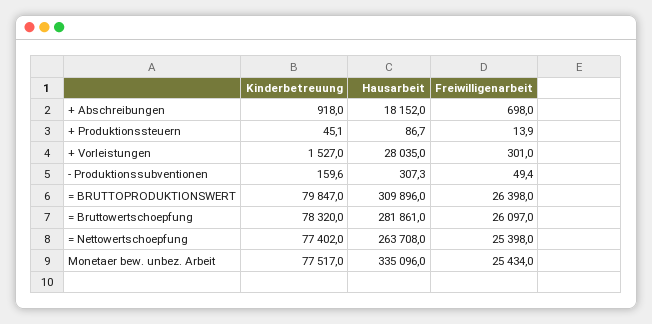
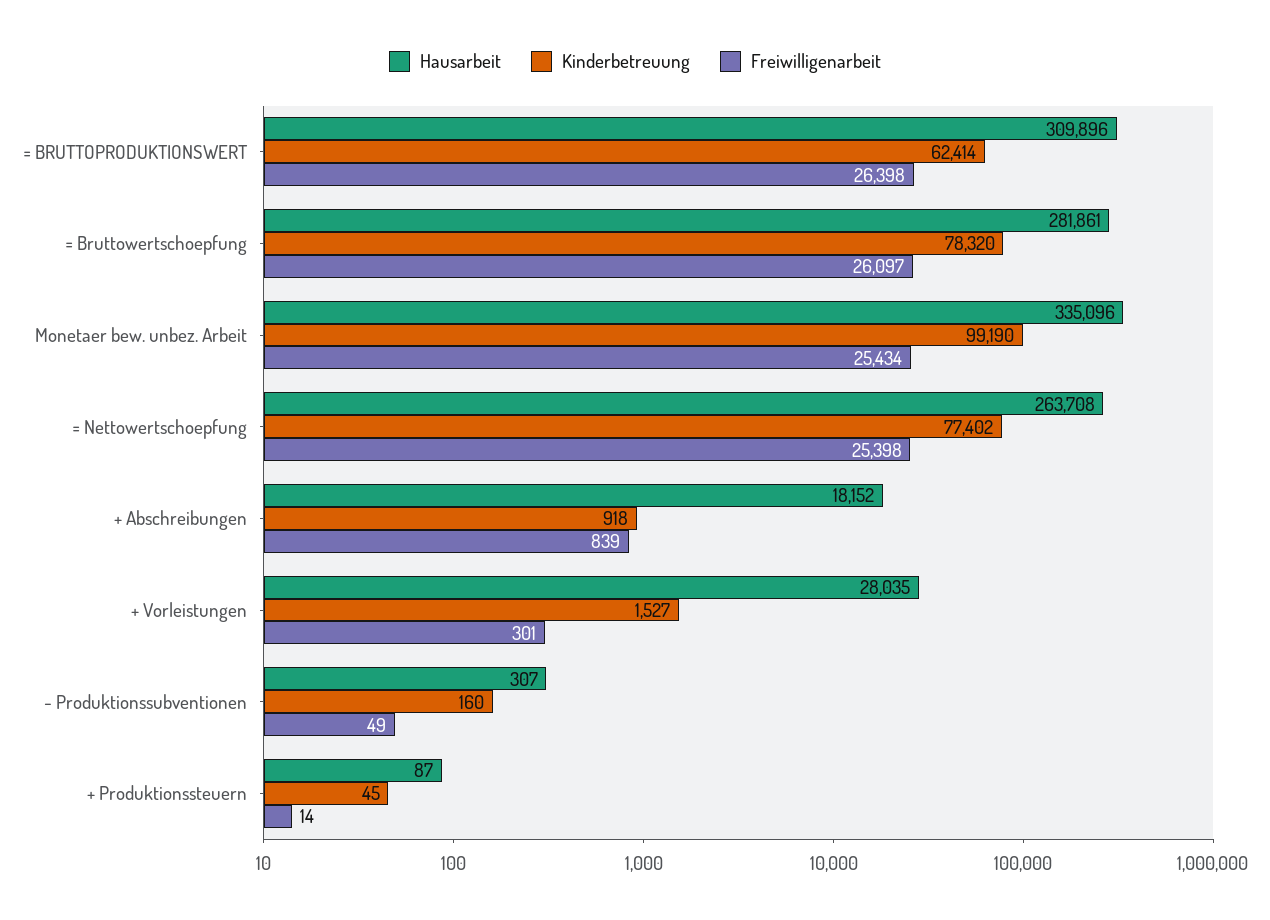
Freiwilligenarbeit, + Abschreibungen: 698 -> 839
Kinderbetreuung, = BRUTTOPRODUKTIONSWERT: 79847 -> 62414
Kinderbetreuung, Monetaer bew. unbez. Arbeit: 77517 -> 99190

